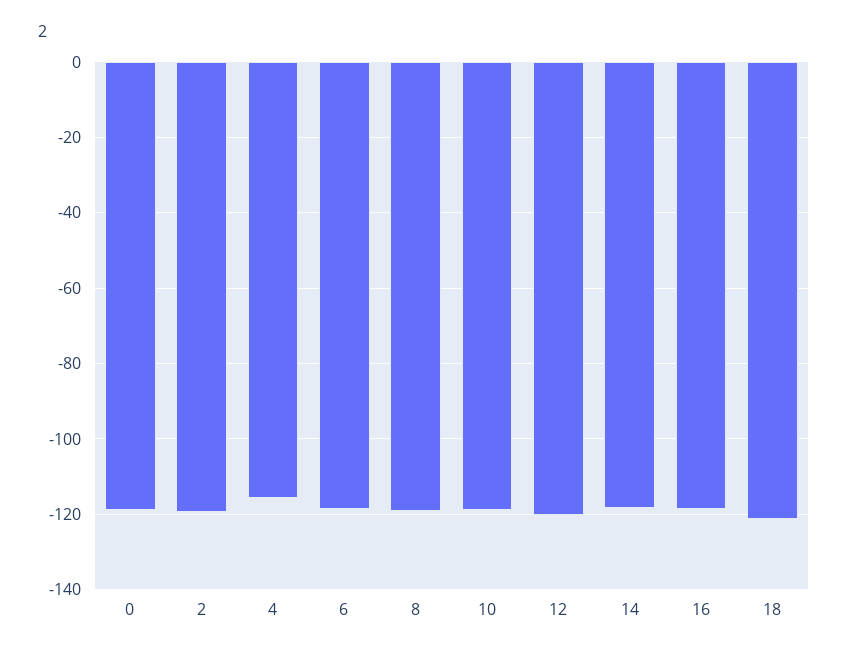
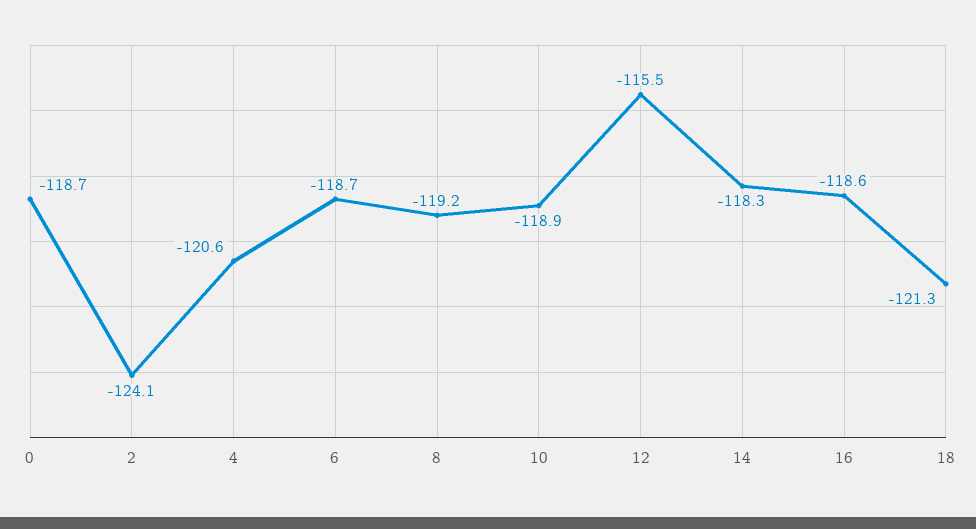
2: -120 -> -124.1
4: -116 -> -120.6
12: -120 -> -115.5

